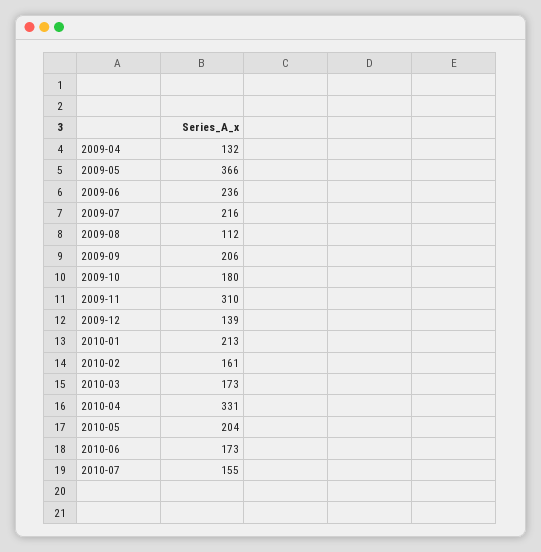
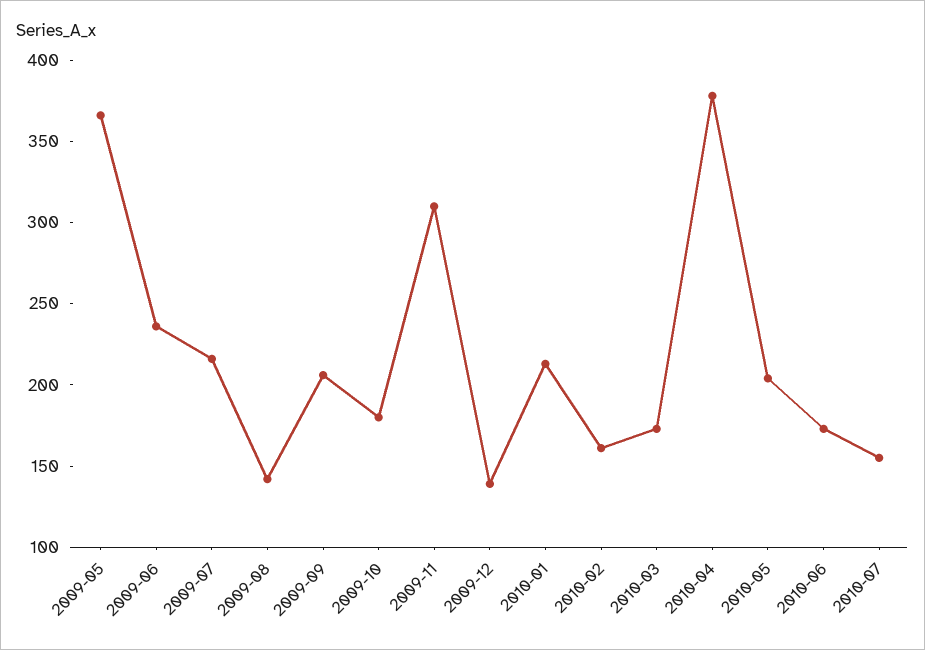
2009-04: 132 -> none
2009-08: 112 -> 140
2010-04: 331 -> 380

